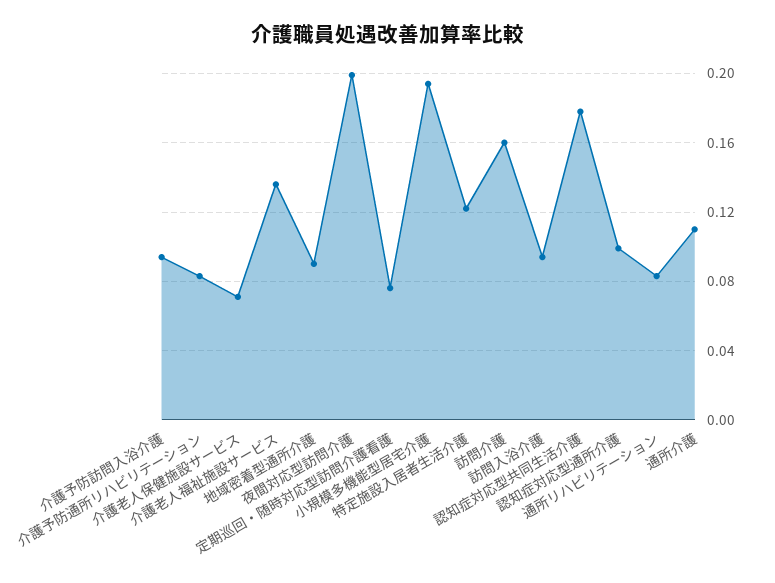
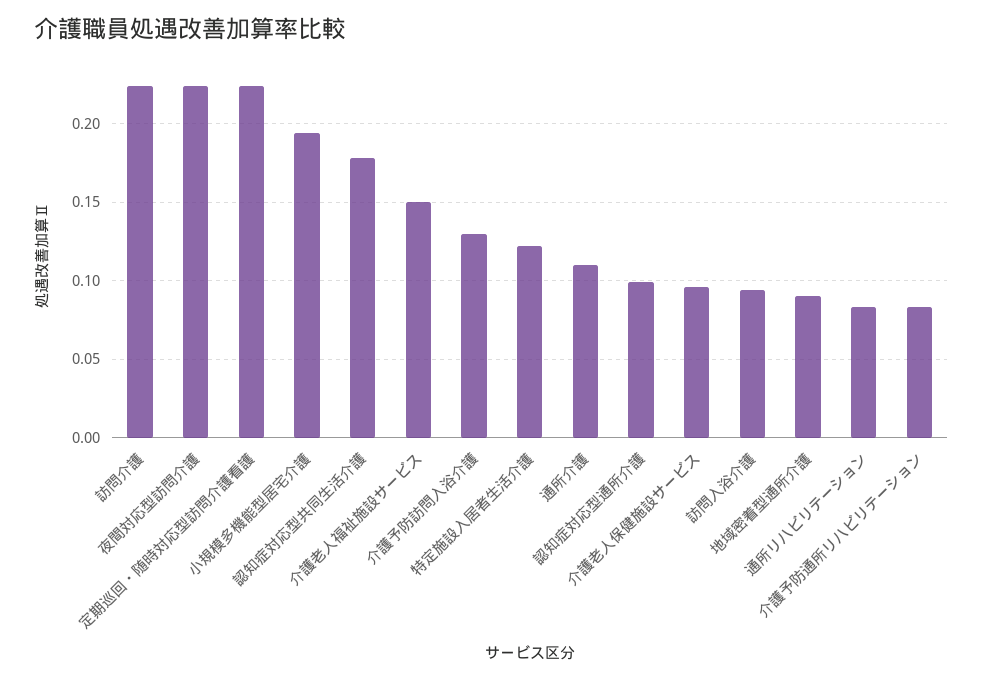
介護予防訪問入浴介護: 0.095 -> 0.13
介護老人保健施設サービス: 0.07 -> 0.095
介護老人福祉施設サービス: 0.135 -> 0.15
夜間対応型訪問介護: 0.2 -> 0.225
定期巡回・随時対応型訪問介護看護: 0.075 -> 0.225
訪問介護: 0.16 -> 0.225

